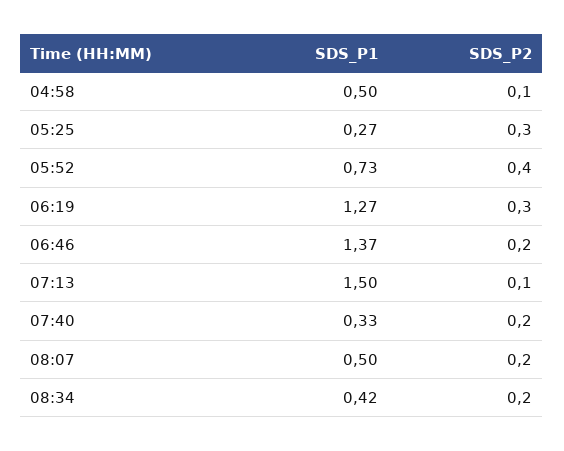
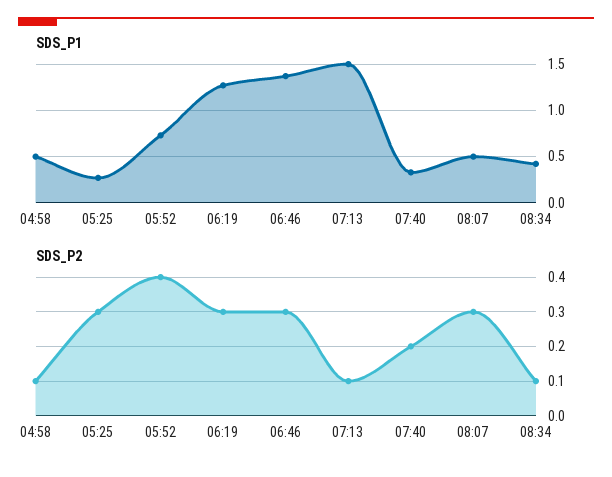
SDS_P2, 06:46: 0.2 -> 0.3
SDS_P2, 08:07: 0.2 -> 0.3
SDS_P2, 08:34: 0.2 -> 0.1

